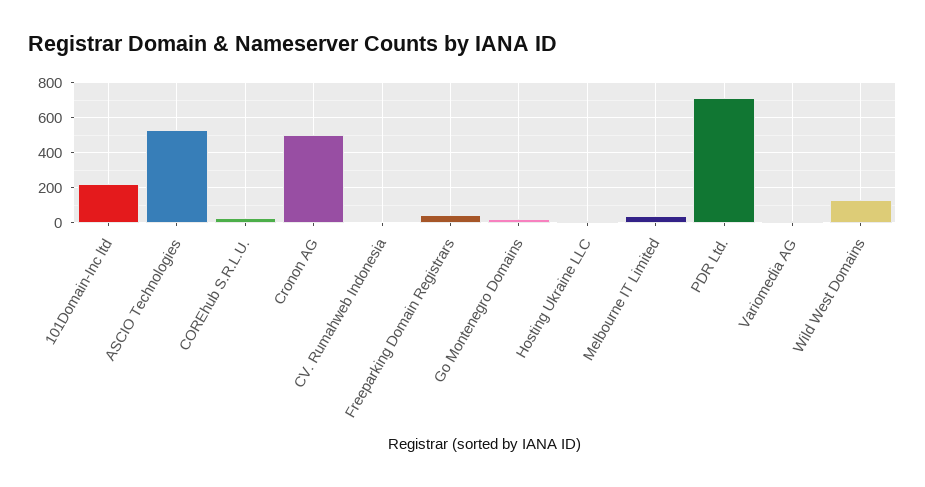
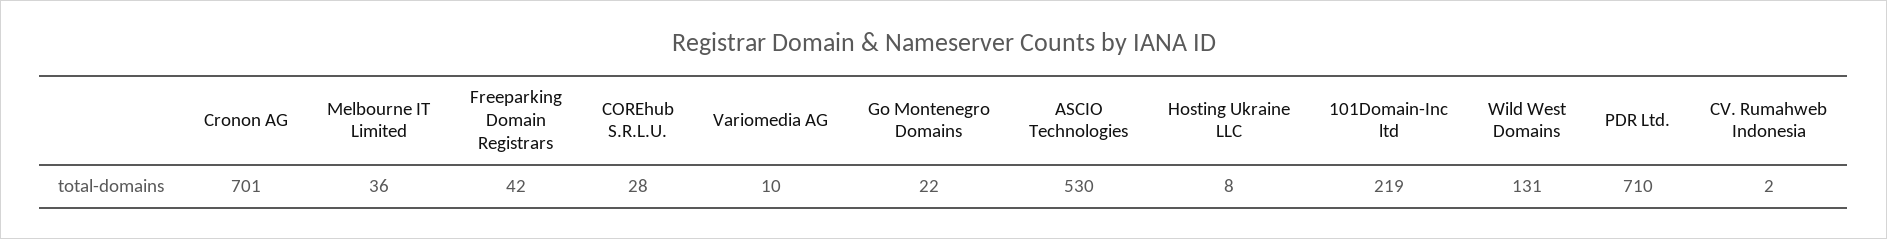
Cronon AG: 500 -> 701

